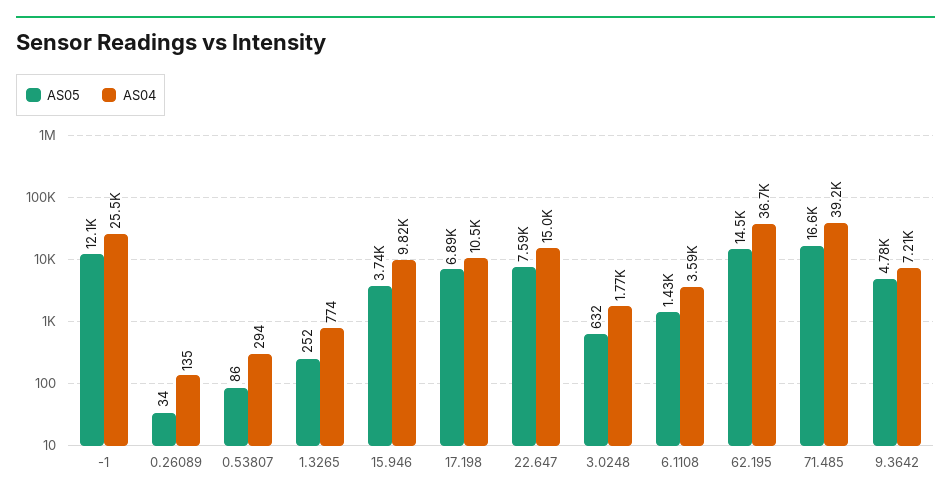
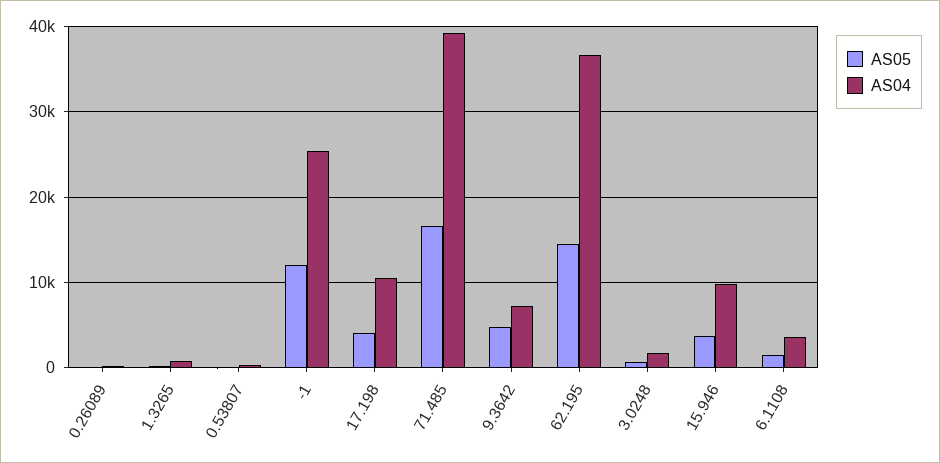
AS05, 17.198: 6890 -> 4000
AS05, 22.647: 7590 -> none
AS04, 22.647: 15000 -> none

